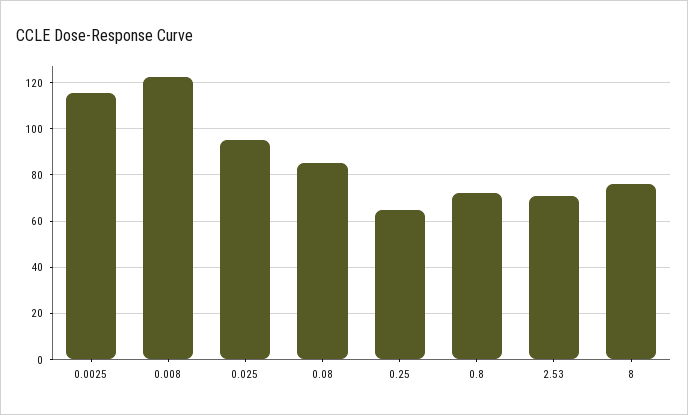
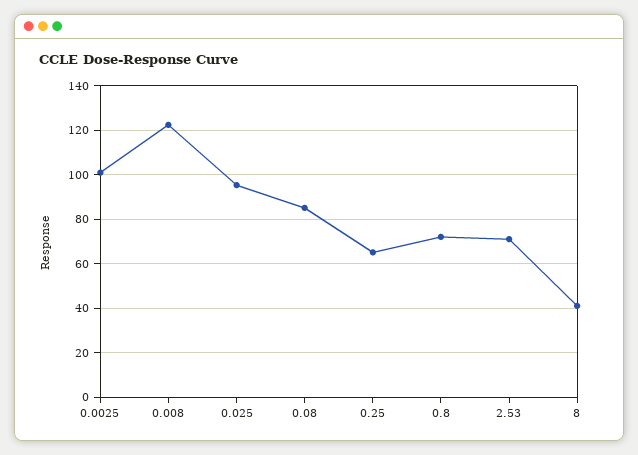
0.0025: 115 -> 100
8: 75 -> 40

